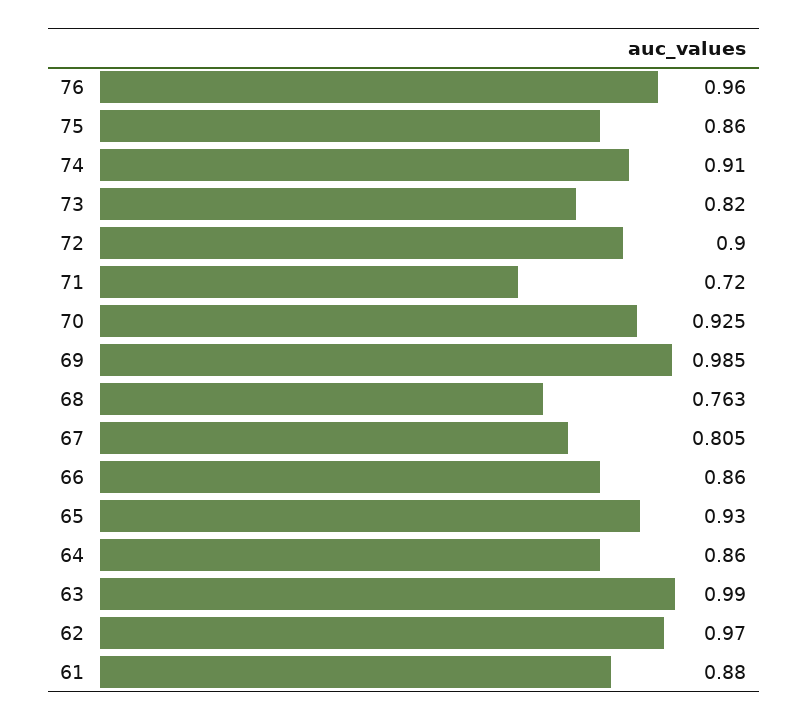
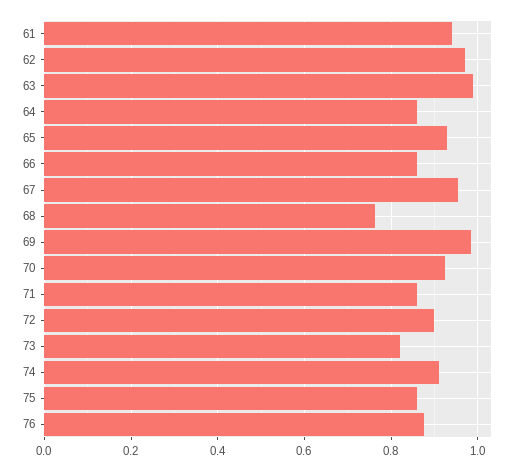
76: 0.96 -> 0.88
71: 0.72 -> 0.86
67: 0.805 -> 0.96
61: 0.88 -> 0.94

